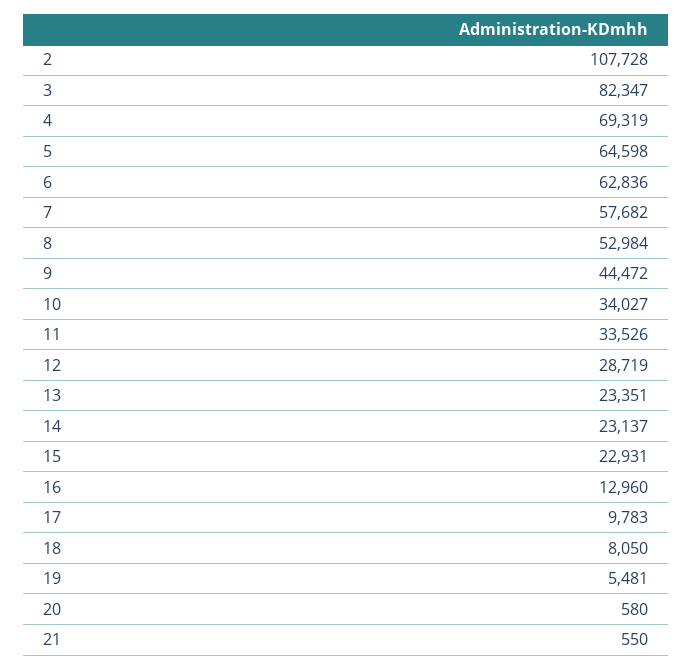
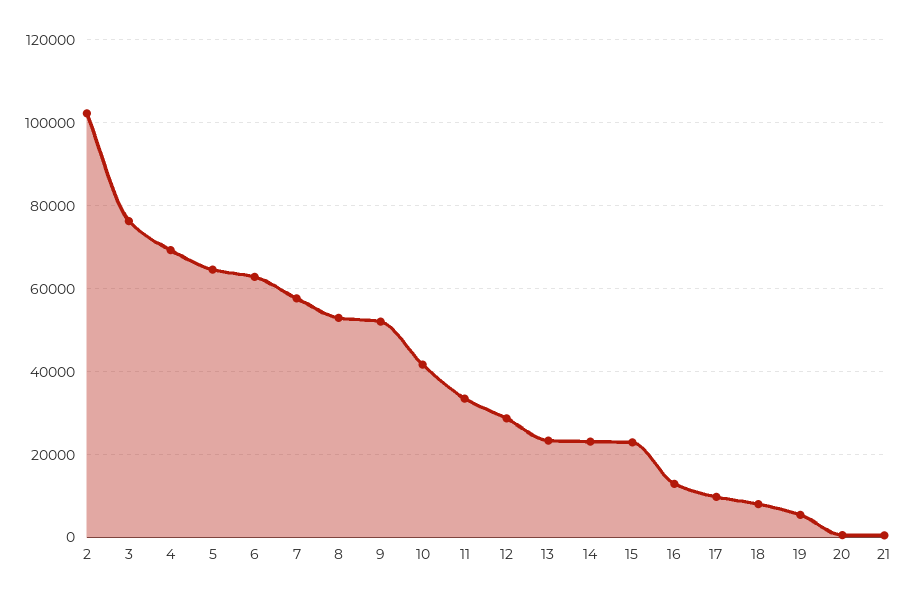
2: 107728 -> 102000
3: 82347 -> 76000
9: 44472 -> 52000
10: 34027 -> 42000

